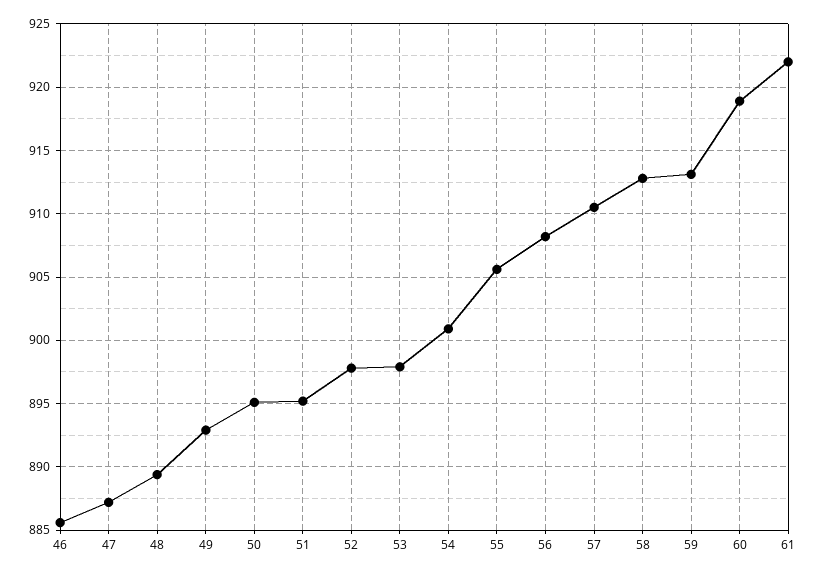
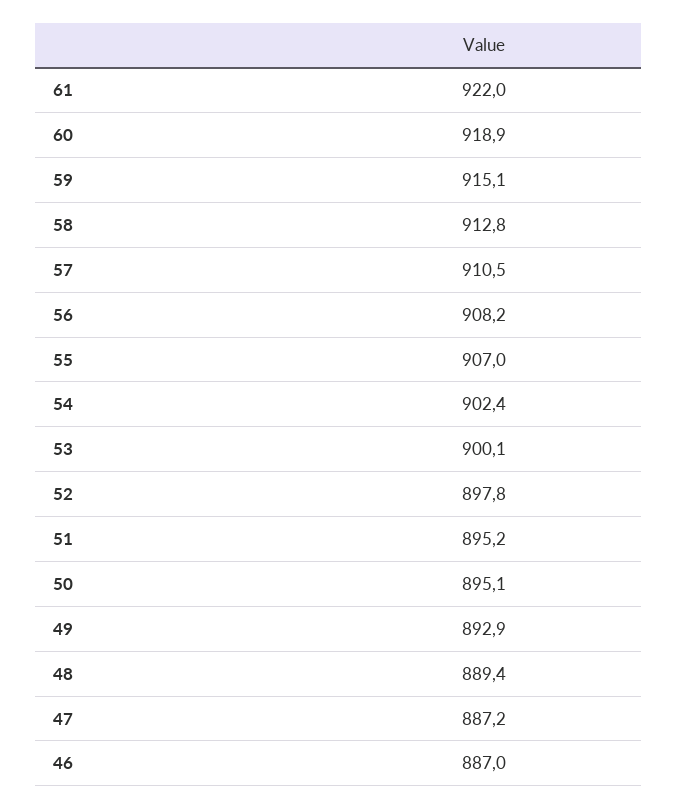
46: 885.5 -> 887
53: 898 -> 900.1
54: 901 -> 902.4
55: 905.5 -> 907
59: 913 -> 915.1

